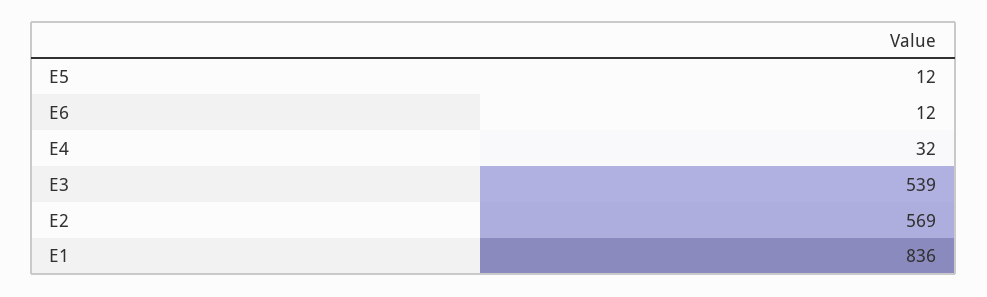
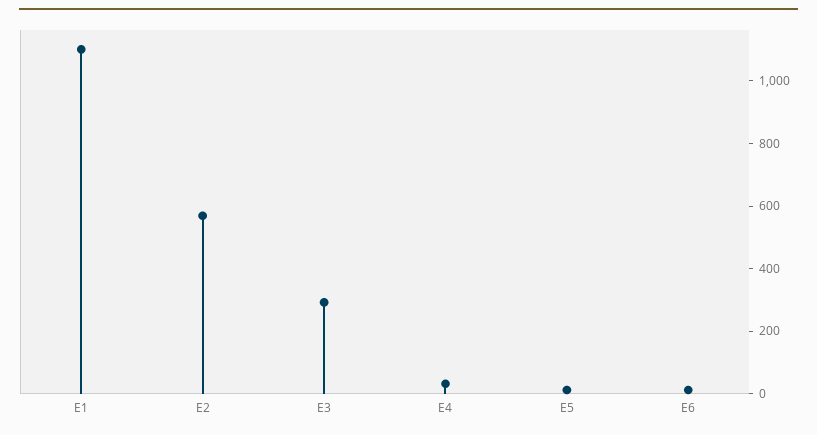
E3: 539 -> 300
E1: 836 -> 1100

